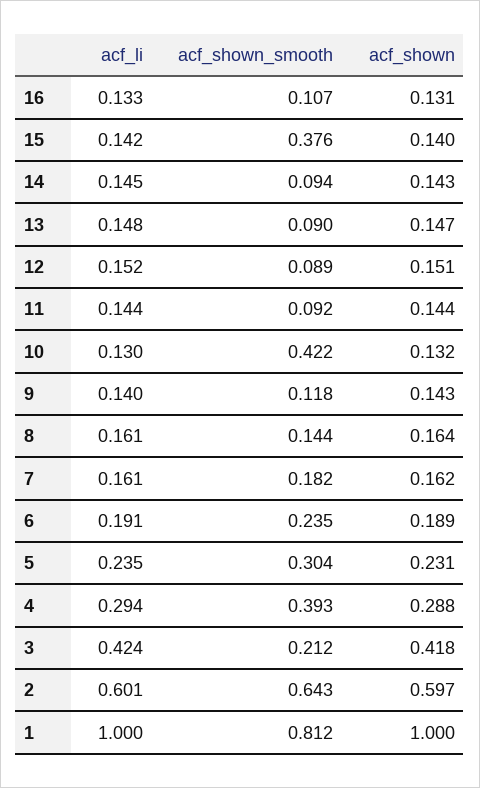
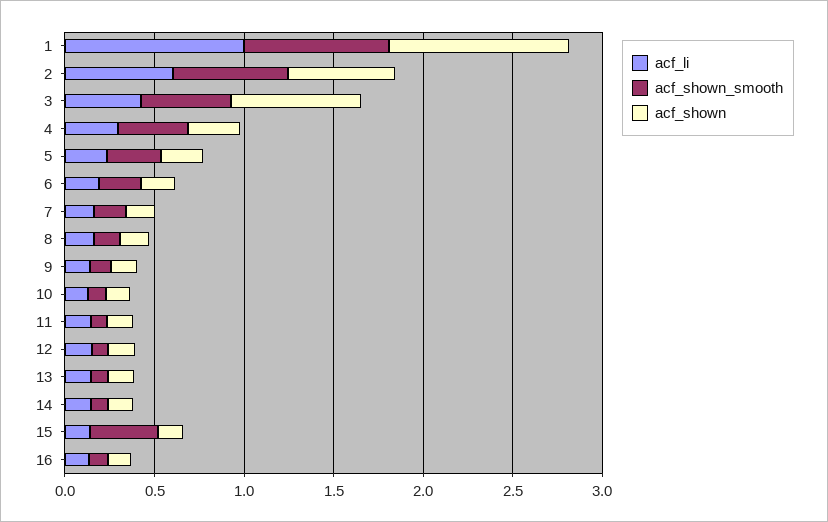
acf_shown_smooth, 10: 0.422 -> 0.1
acf_shown_smooth, 3: 0.212 -> 0.5
acf_shown, 3: 0.418 -> 0.7

